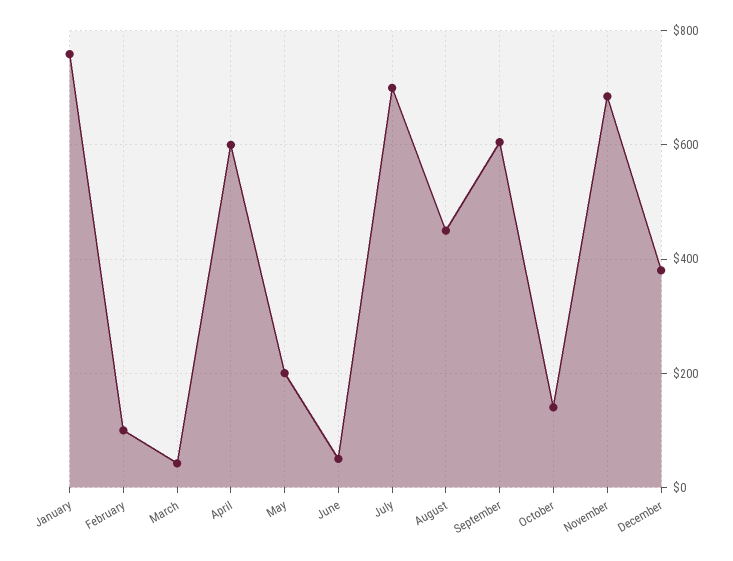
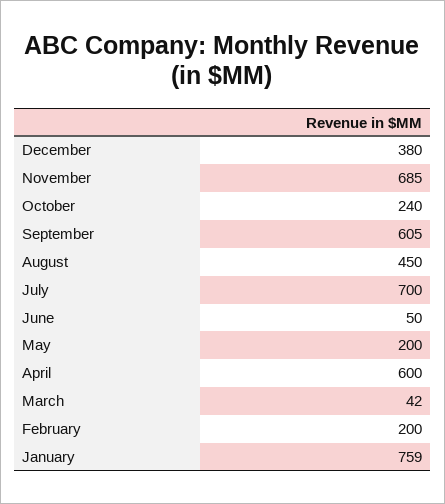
February: 100 -> 200
October: 140 -> 240

